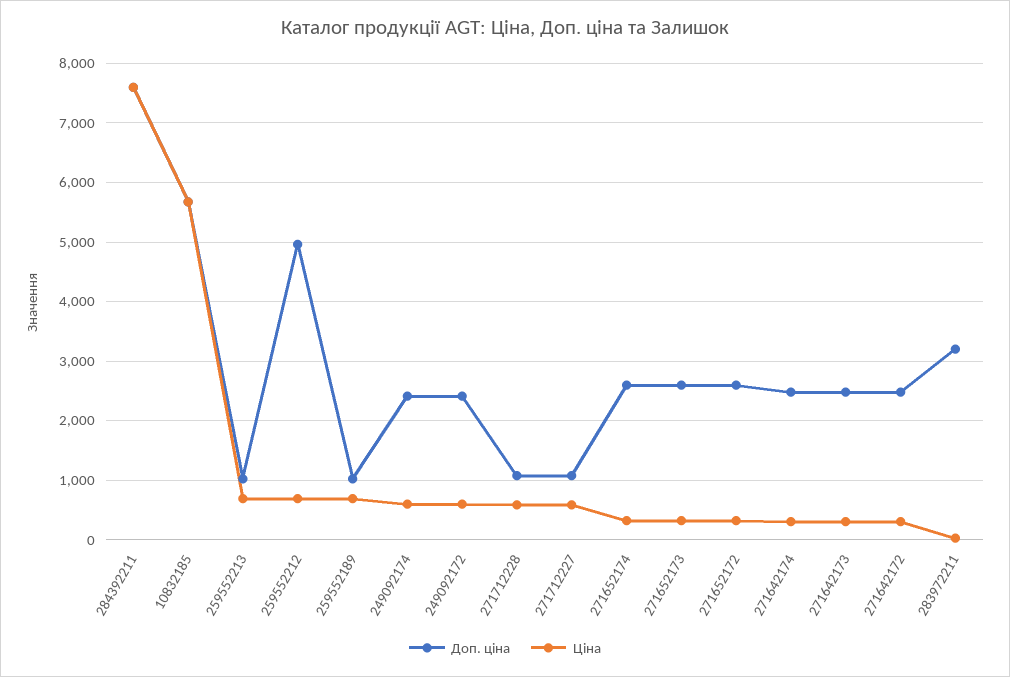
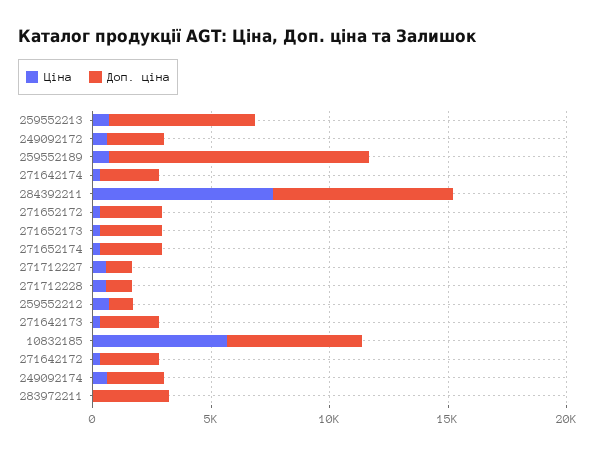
Доп. ціна, 259552213: 1000 -> 6000
Доп. ціна, 259552212: 5000 -> 1000
Доп. ціна, 259552189: 1000 -> 11000

